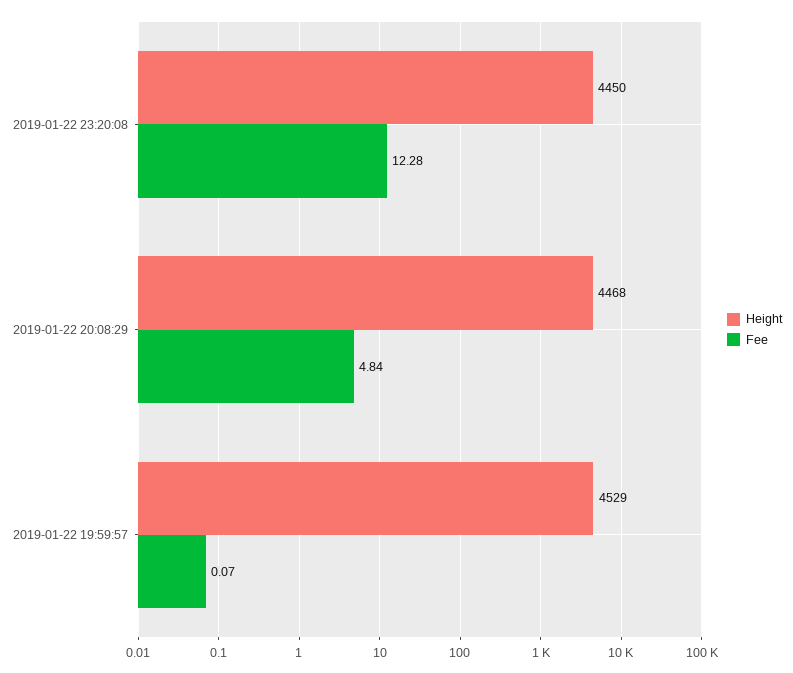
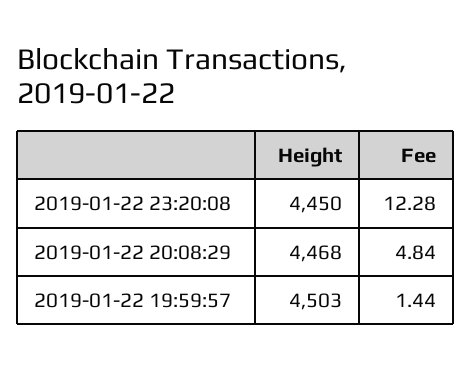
Height, 2019-01-22 19:59:57: 4529 -> 4503
Fee, 2019-01-22 19:59:57: 0.07 -> 1.44

